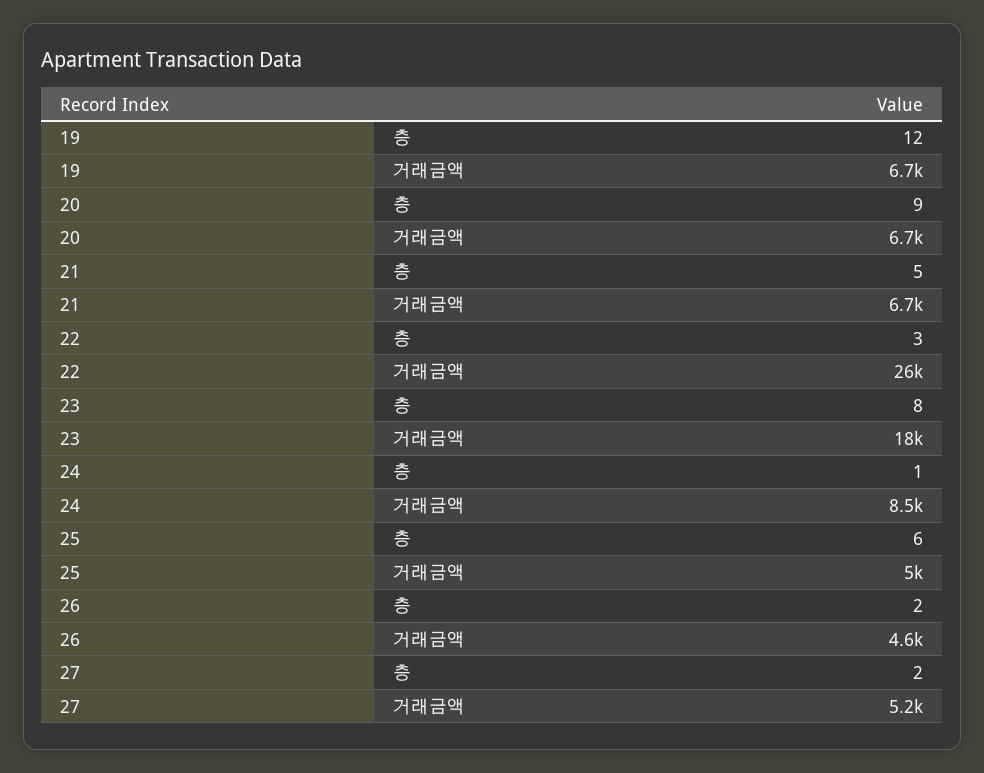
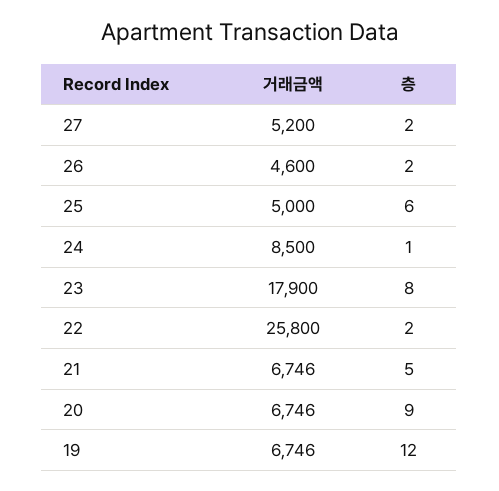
22, 층: 3 -> 2

